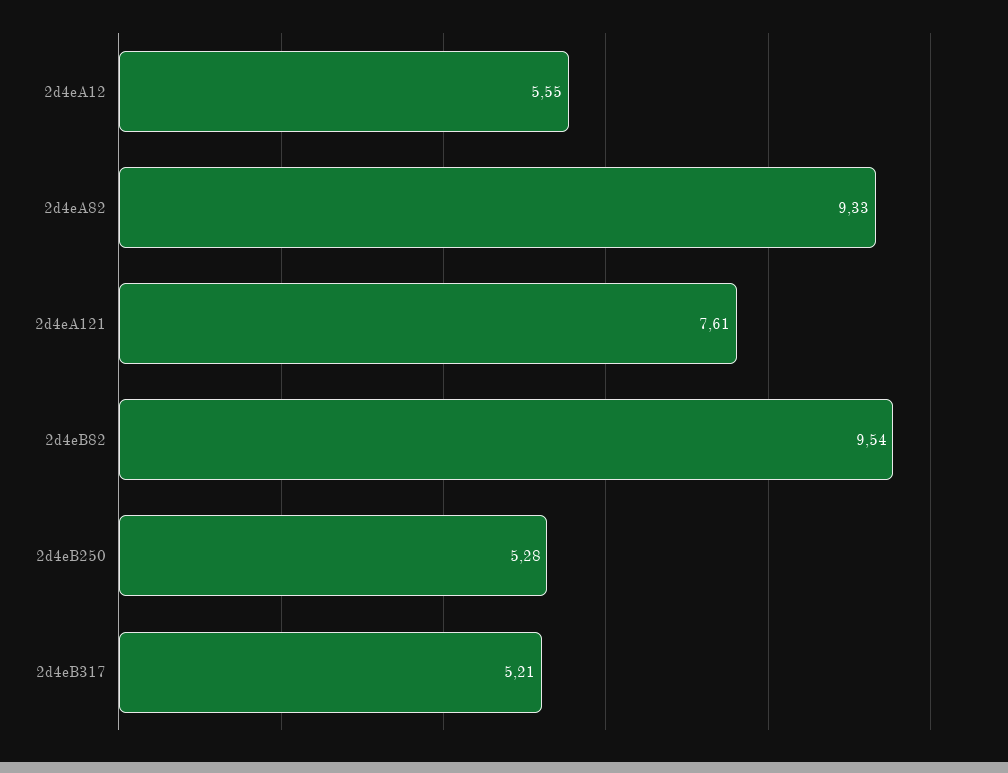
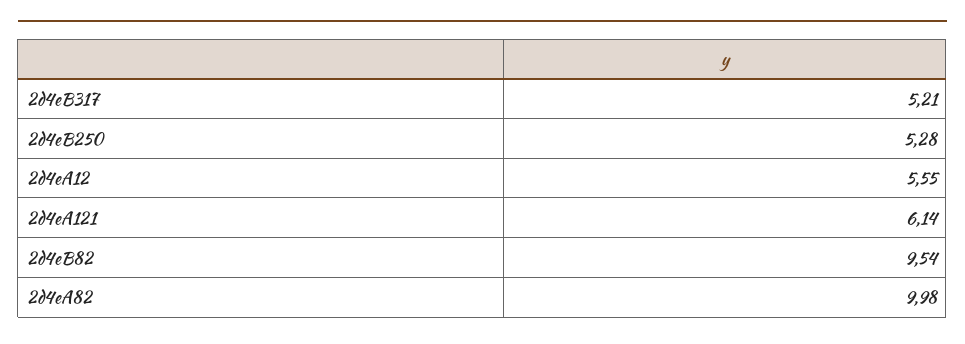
2d4eA82: 9.33 -> 9.98
2d4eA121: 7.61 -> 6.14

